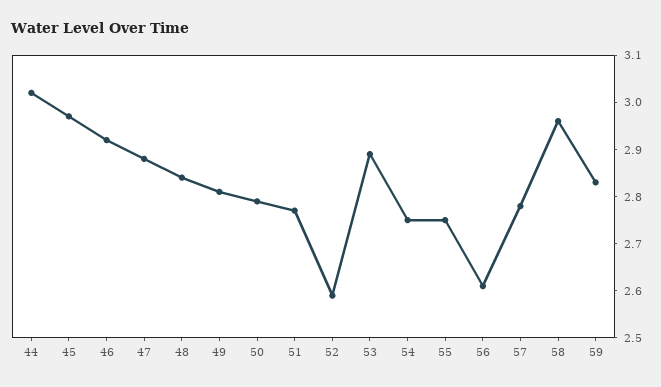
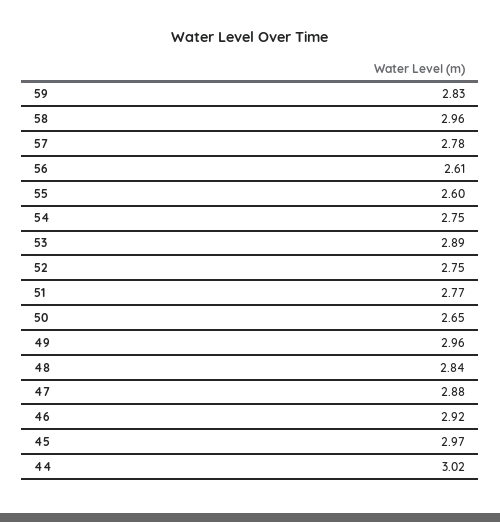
49: 2.8 -> 2.96
50: 2.8 -> 2.65
52: 2.6 -> 2.75
55: 2.75 -> 2.6

